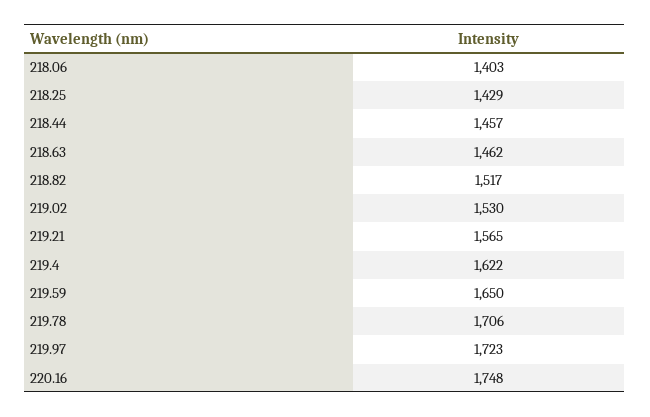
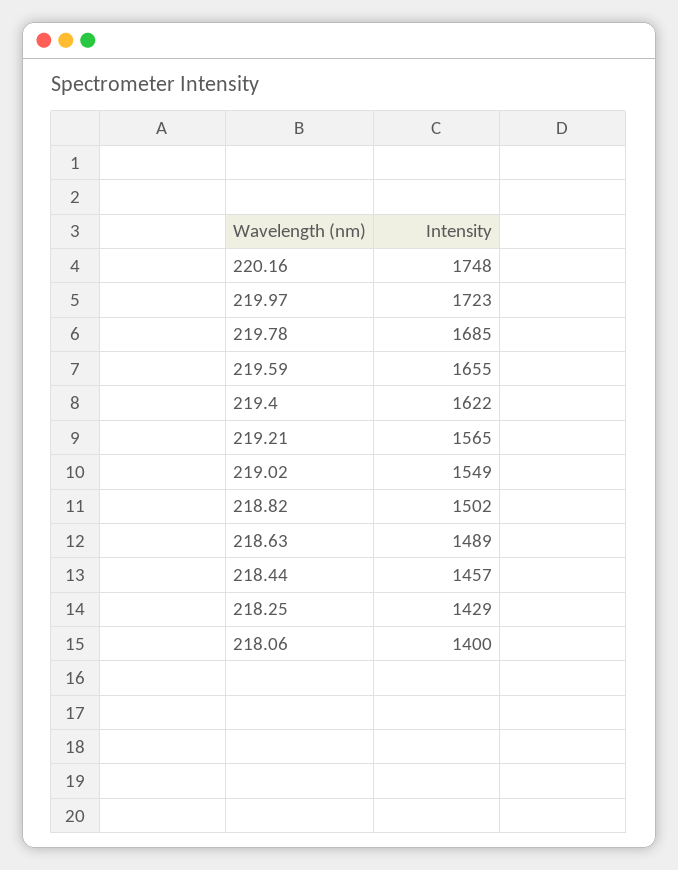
218.06: 1403 -> 1400
218.63: 1462 -> 1489
218.82: 1517 -> 1502
219.02: 1530 -> 1549
219.59: 1650 -> 1655
219.78: 1706 -> 1685

